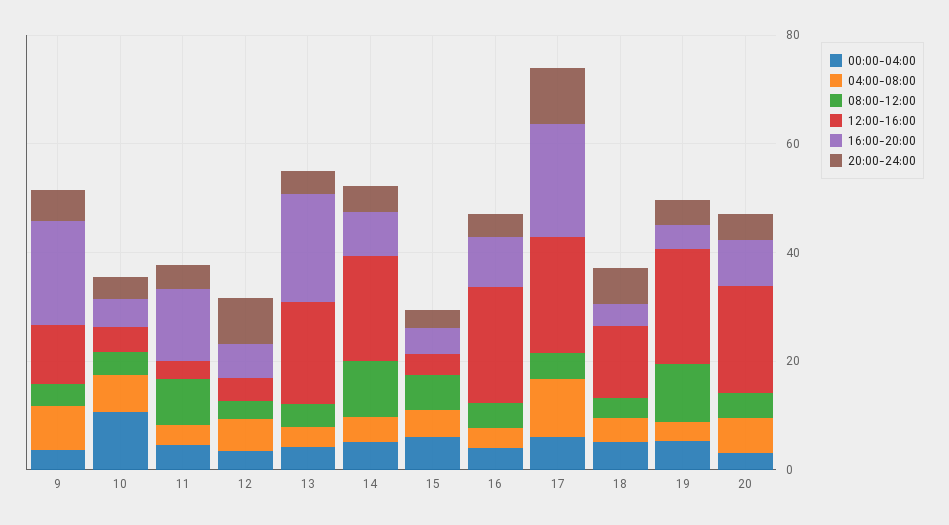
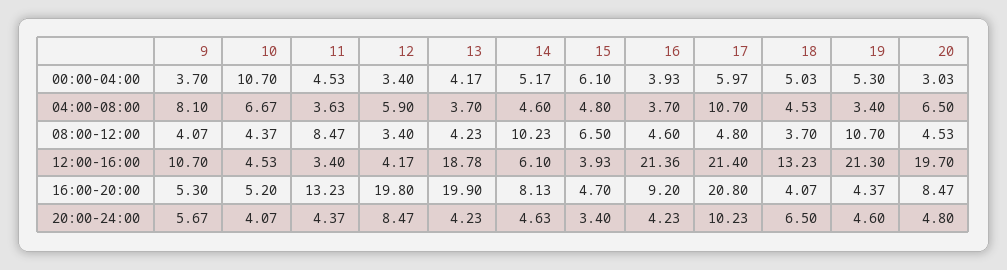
16:00-20:00, 9: 20 -> 5.3
16:00-20:00, 12: 5 -> 19.8
12:00-16:00, 14: 20 -> 6.1

